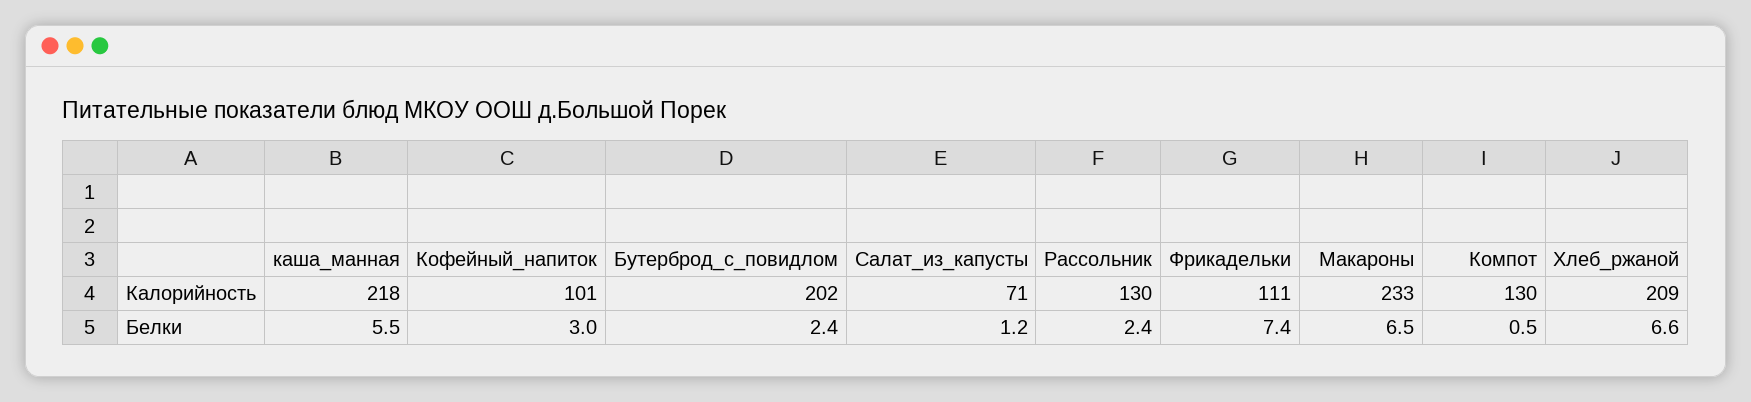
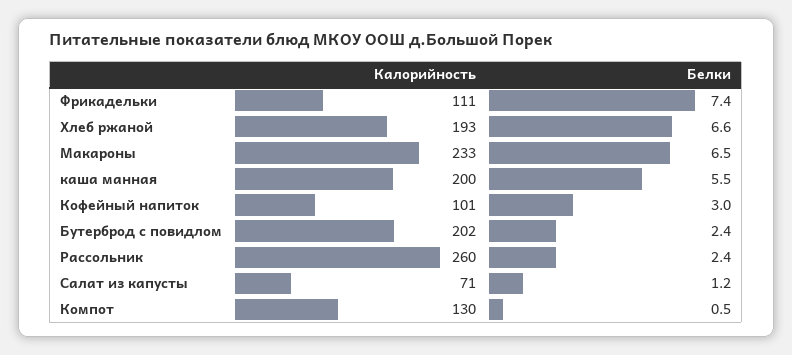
каша_манная, Калорийность: 218 -> 200
Рассольник, Калорийность: 130 -> 260
Хлеб_ржаной, Калорийность: 209 -> 193

